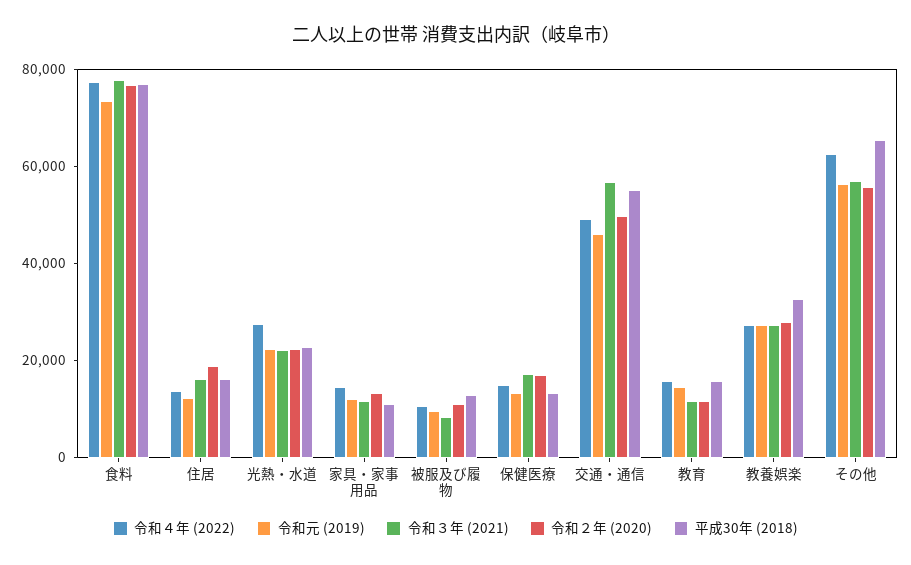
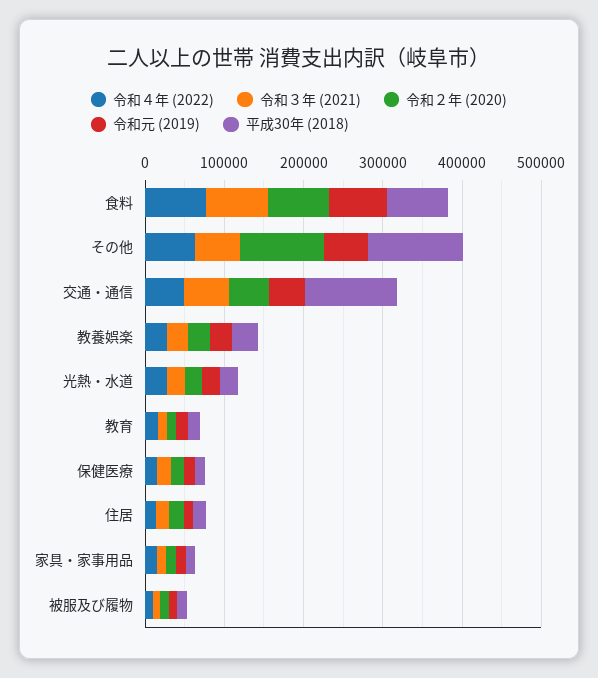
平成30年 (2018), 交通・通信: 55000 -> 120000
令和２年 (2020), その他: 55000 -> 100000
平成30年 (2018), その他: 65000 -> 120000

